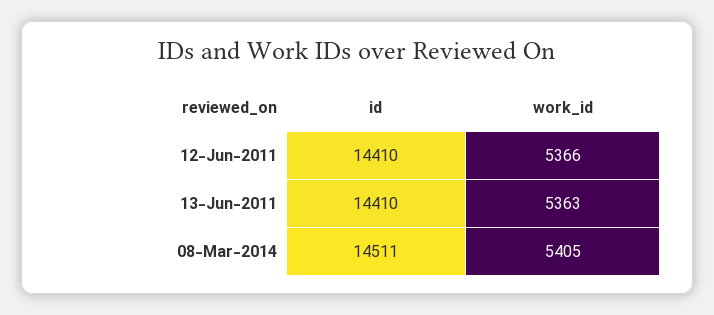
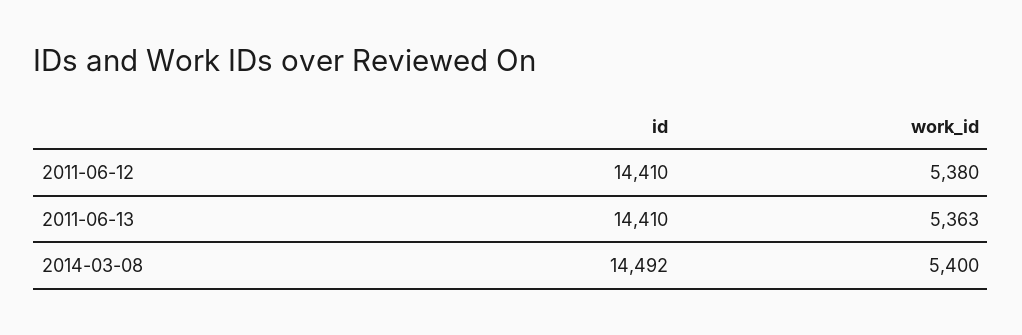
work_id, 12-Jun-2011: 5366 -> 5380
id, 08-Mar-2014: 14511 -> 14492
work_id, 08-Mar-2014: 5405 -> 5400

